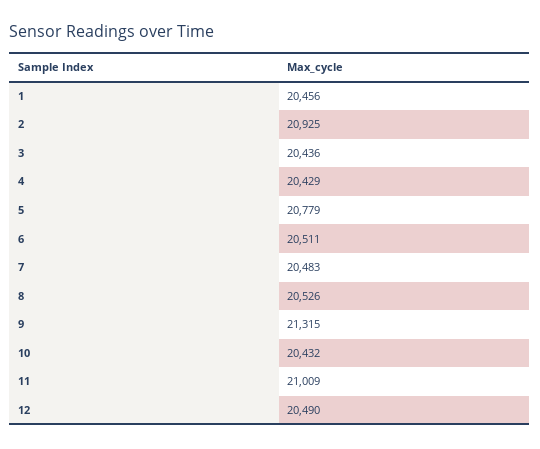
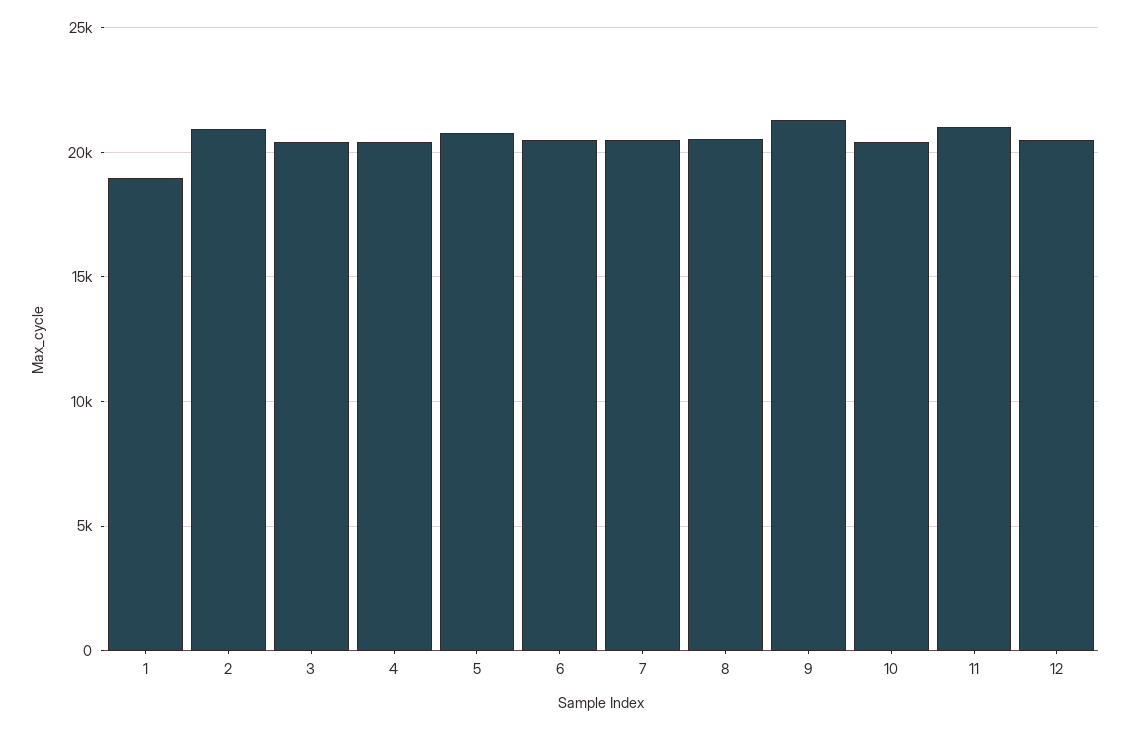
1: 20456 -> 19000

